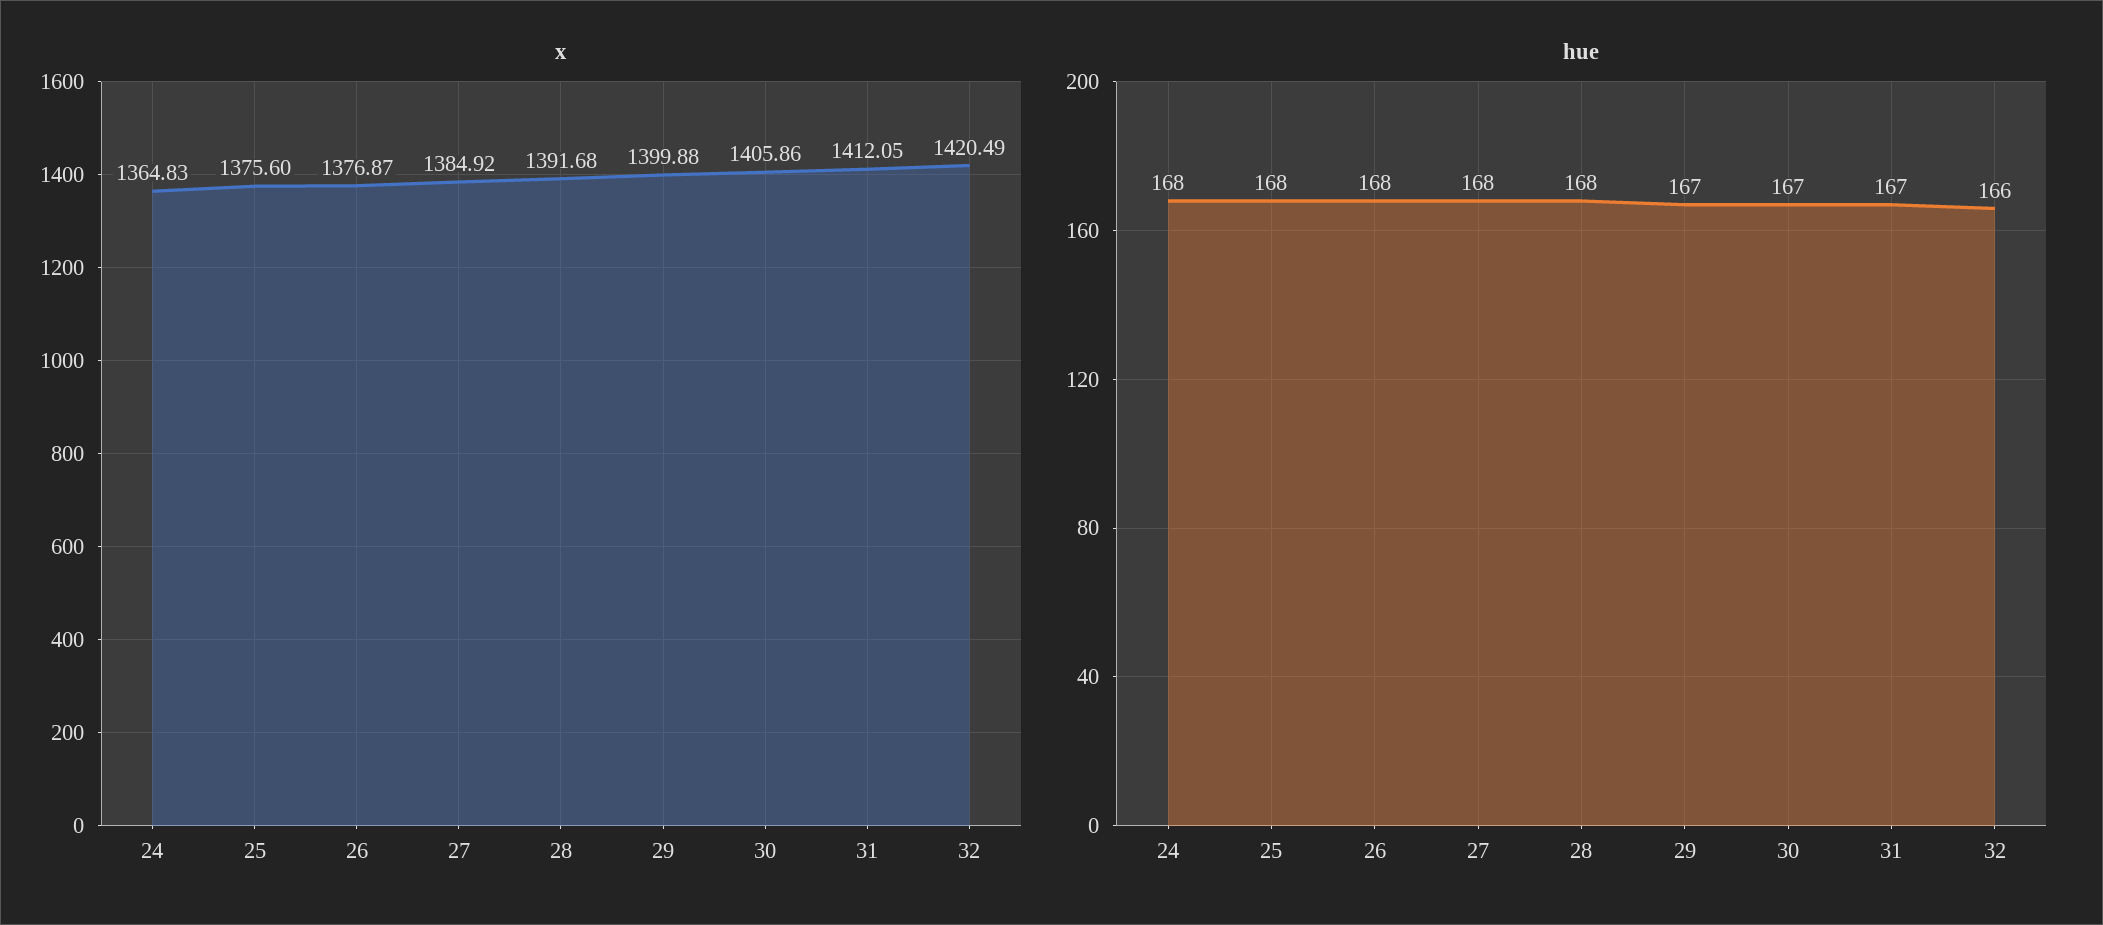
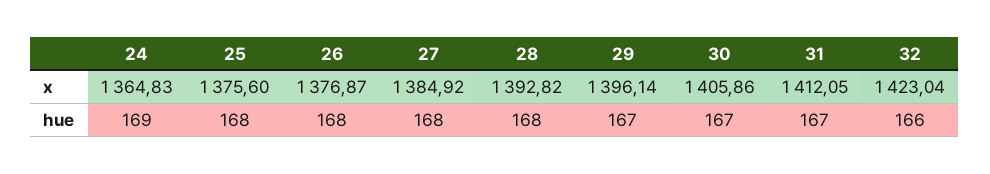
x, 28: 1391.68 -> 1392.82
x, 29: 1399.88 -> 1396.14
x, 32: 1420.49 -> 1423.04
hue, 24: 168 -> 169

